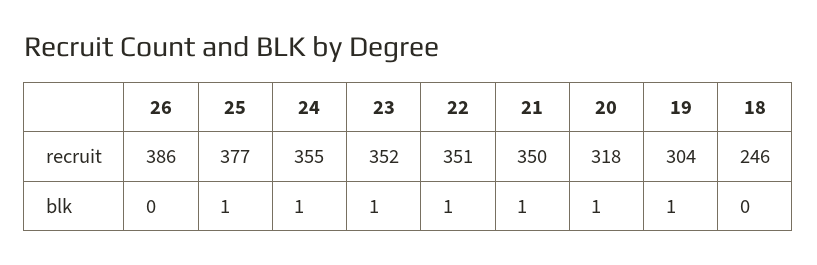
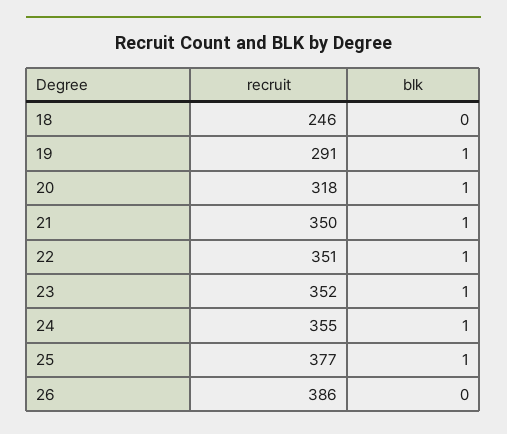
19, recruit: 304 -> 291

